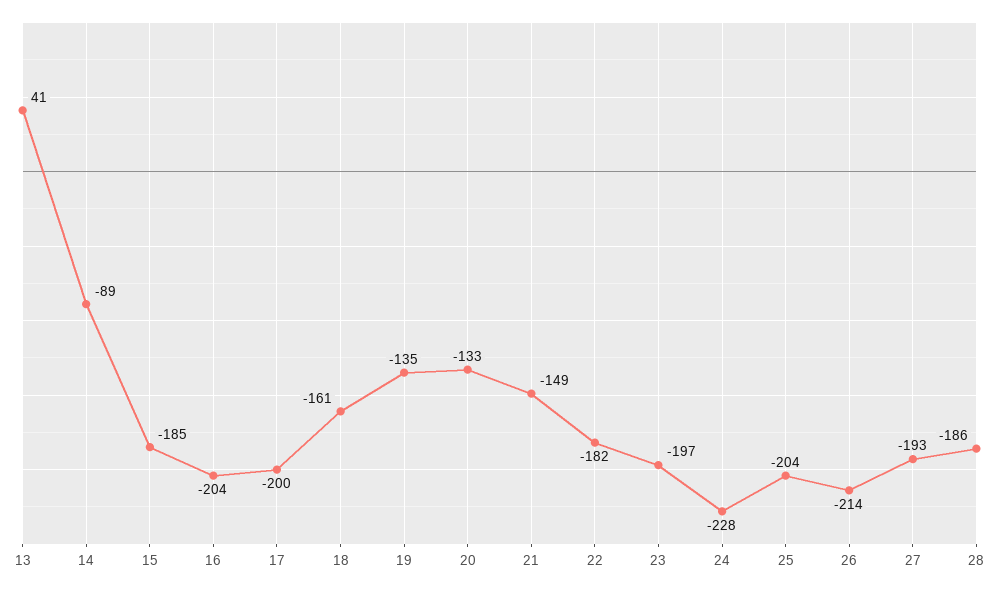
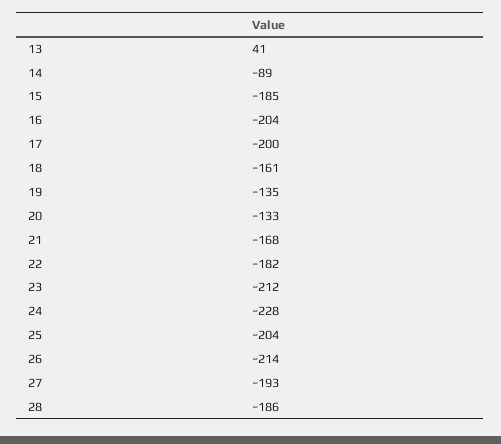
21: -149 -> -168
23: -197 -> -212

